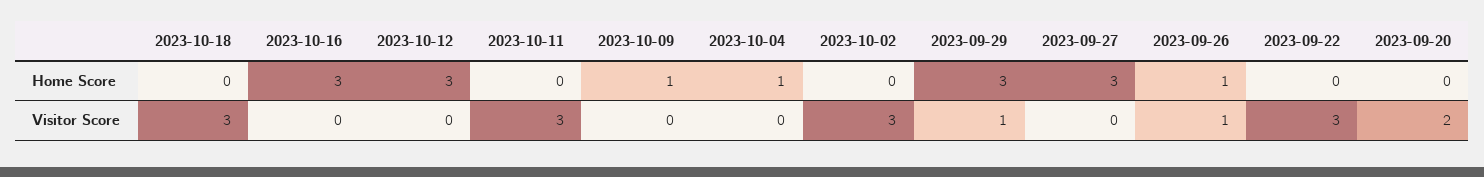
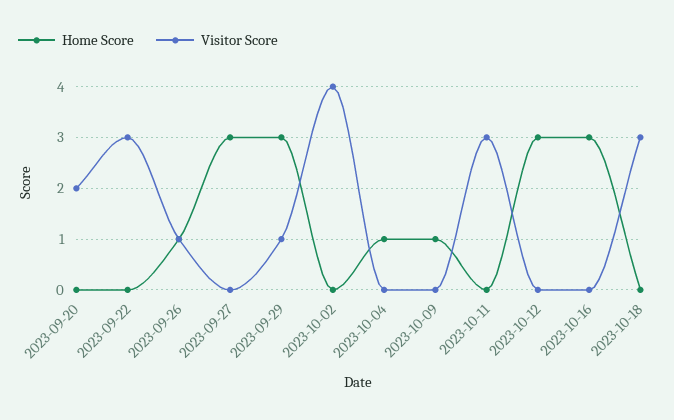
Visitor Score, 2023-10-02: 3 -> 4

